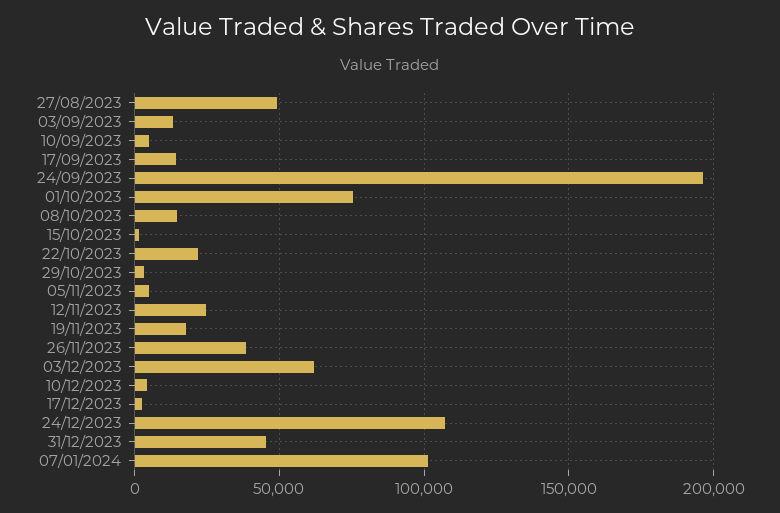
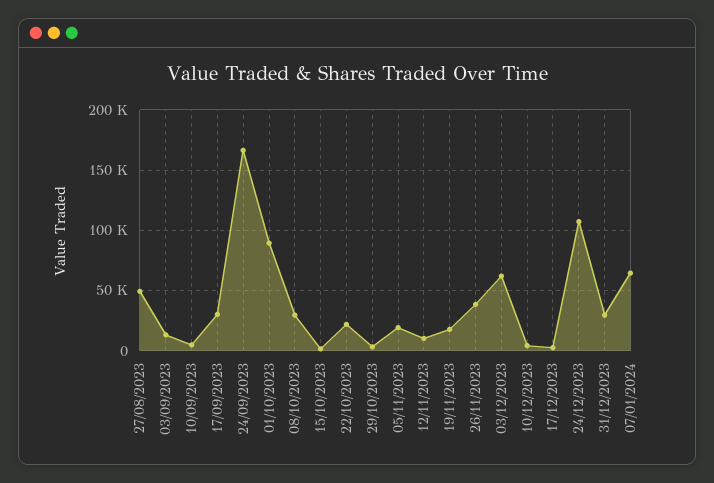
17/09/2023: 15000 -> 30000
24/09/2023: 195000 -> 165000
01/10/2023: 75000 -> 90000
08/10/2023: 15000 -> 30000
05/11/2023: 5000 -> 20000
12/11/2023: 25000 -> 10000
31/12/2023: 45000 -> 30000
07/01/2024: 100000 -> 65000

